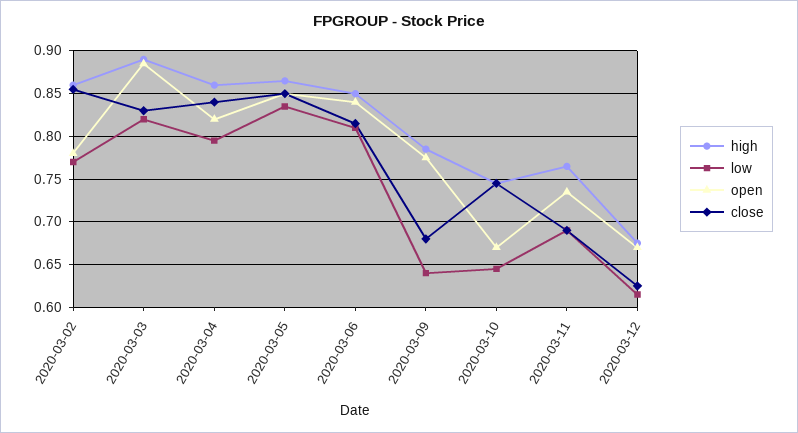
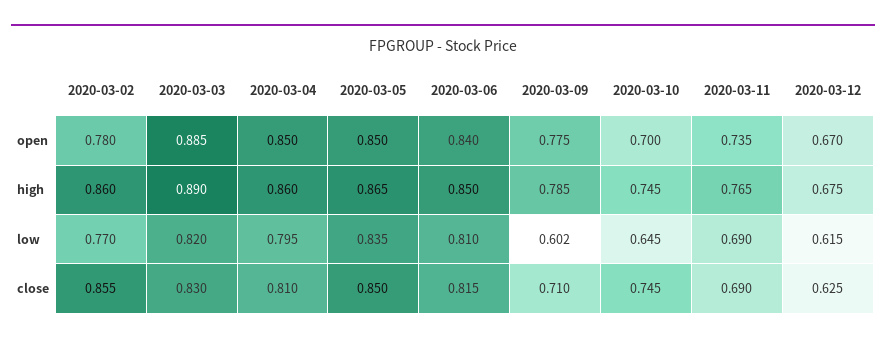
open, 2020-03-04: 0.82 -> 0.85
close, 2020-03-04: 0.84 -> 0.81
low, 2020-03-09: 0.64 -> 0.602
close, 2020-03-09: 0.68 -> 0.71
open, 2020-03-10: 0.67 -> 0.7

